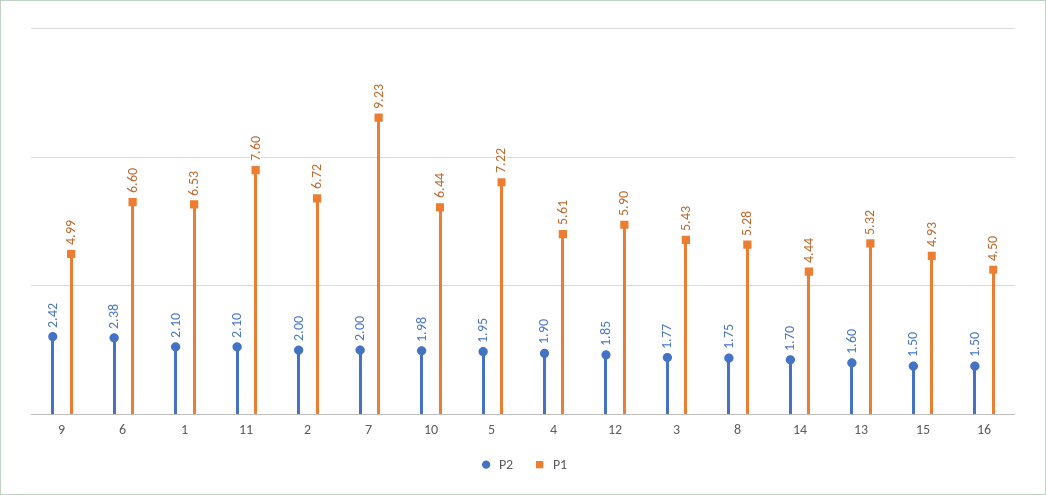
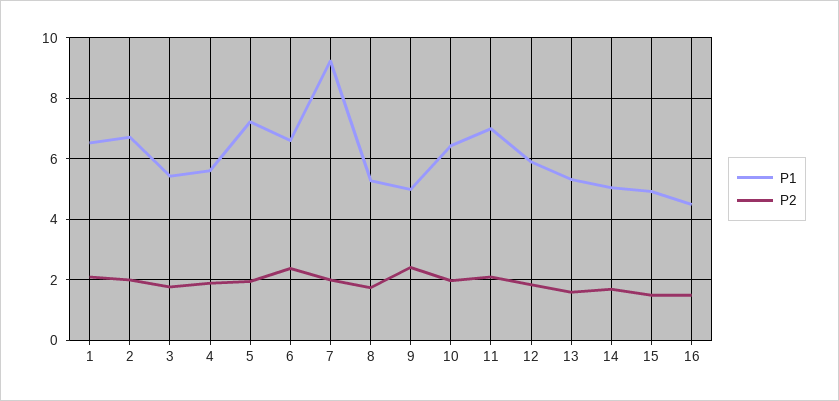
P1, 11: 7.6 -> 7
P1, 14: 4.44 -> 5

